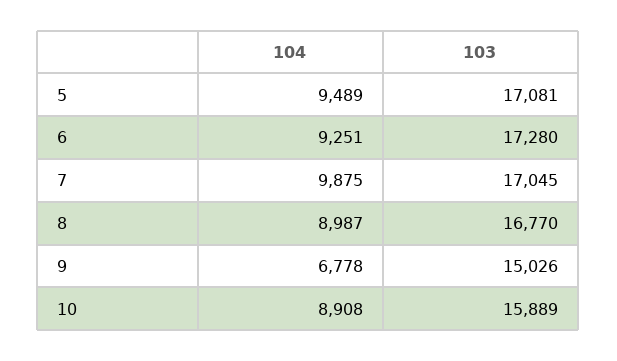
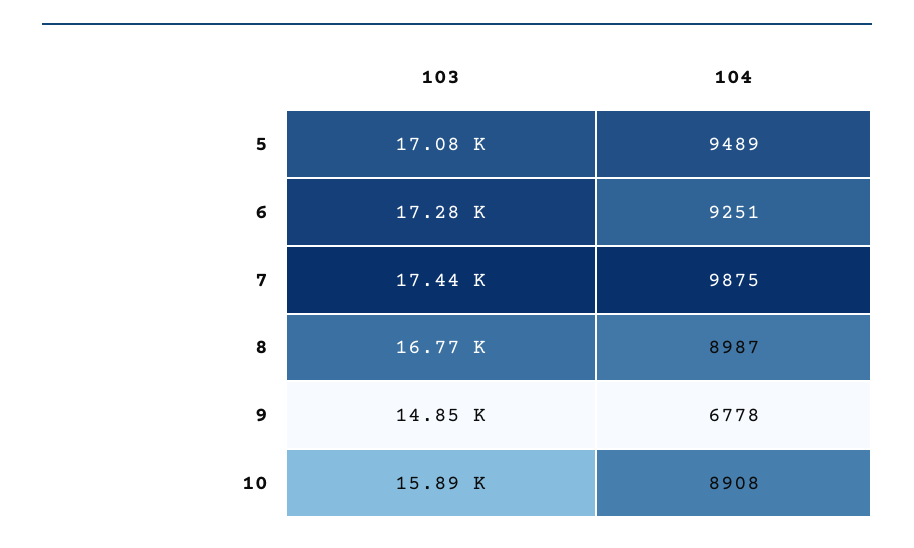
103, 7: 17045 -> 17440
103, 9: 15026 -> 14850

